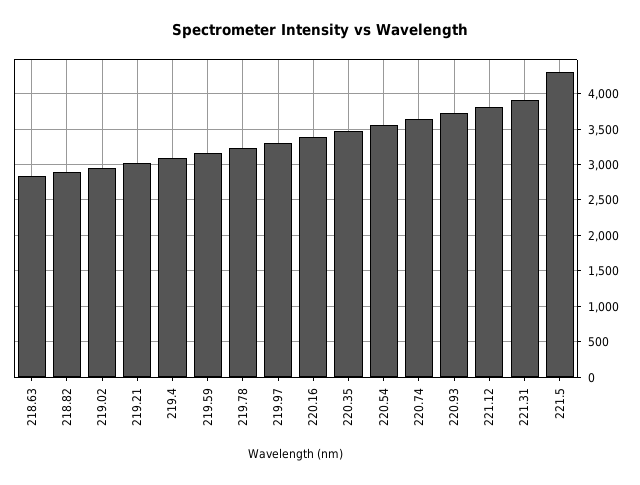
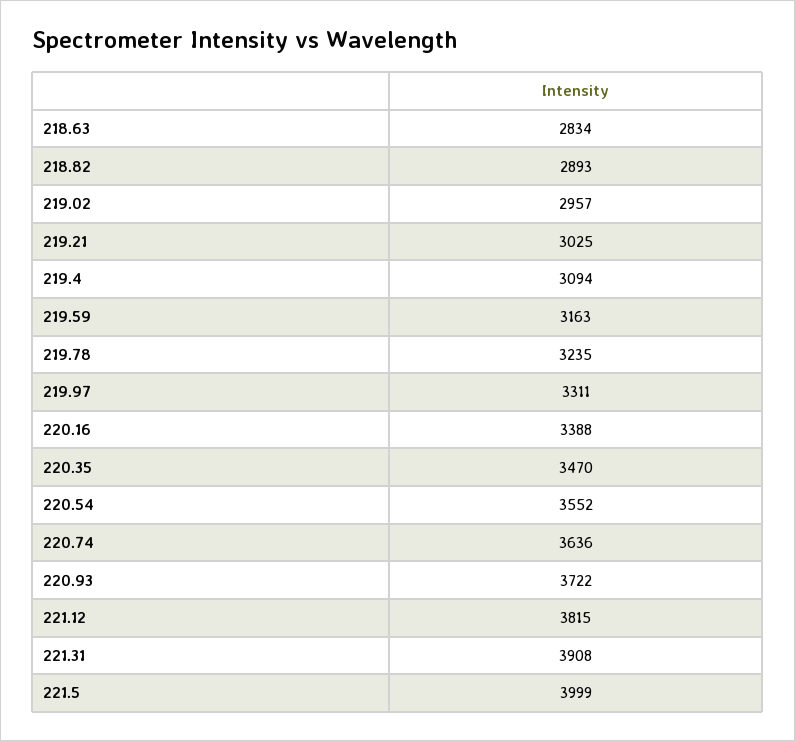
221.5: 4300 -> 3999

